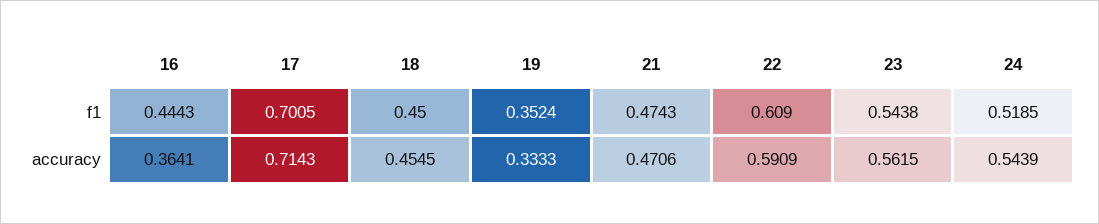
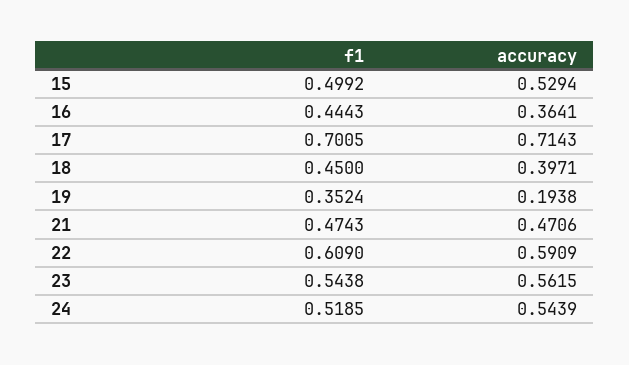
18, accuracy: 0.4545 -> 0.3971
19, accuracy: 0.3333 -> 0.1938
15, f1: none -> 0.4992
15, accuracy: none -> 0.5294

